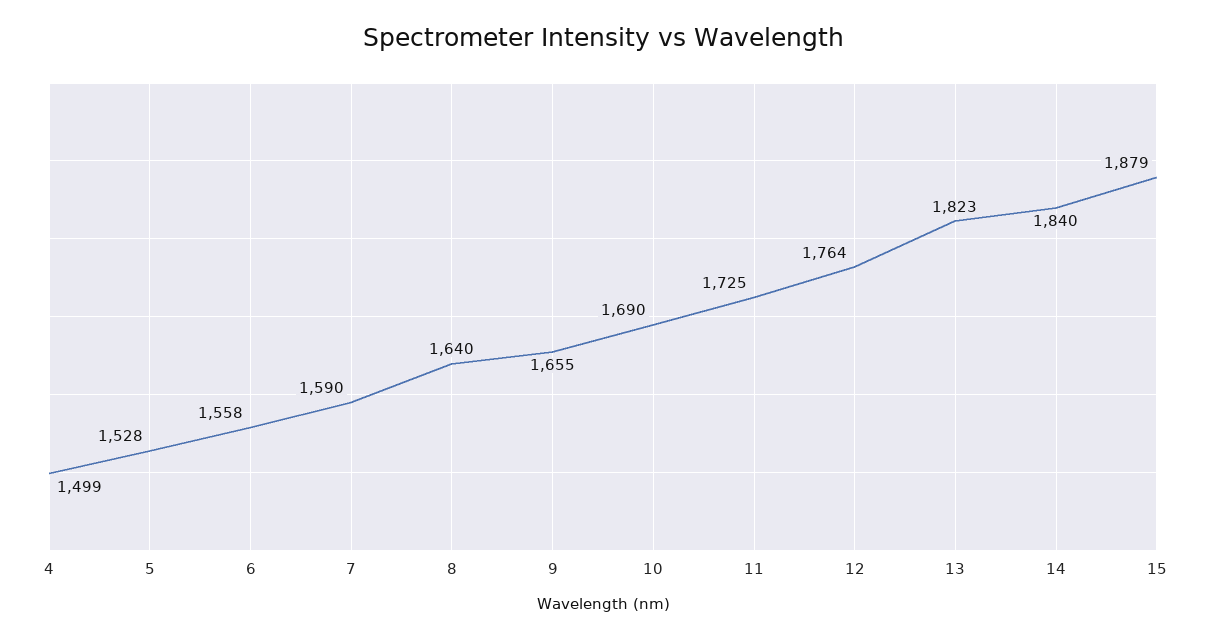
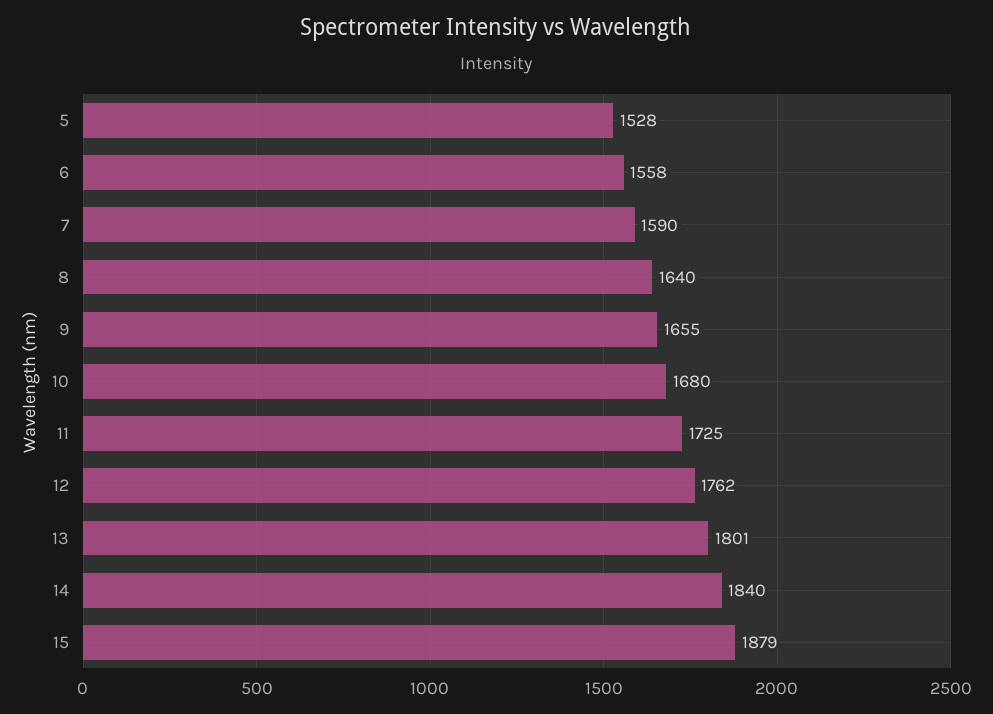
4: 1499 -> none
10: 1690 -> 1680
12: 1764 -> 1762
13: 1823 -> 1801

